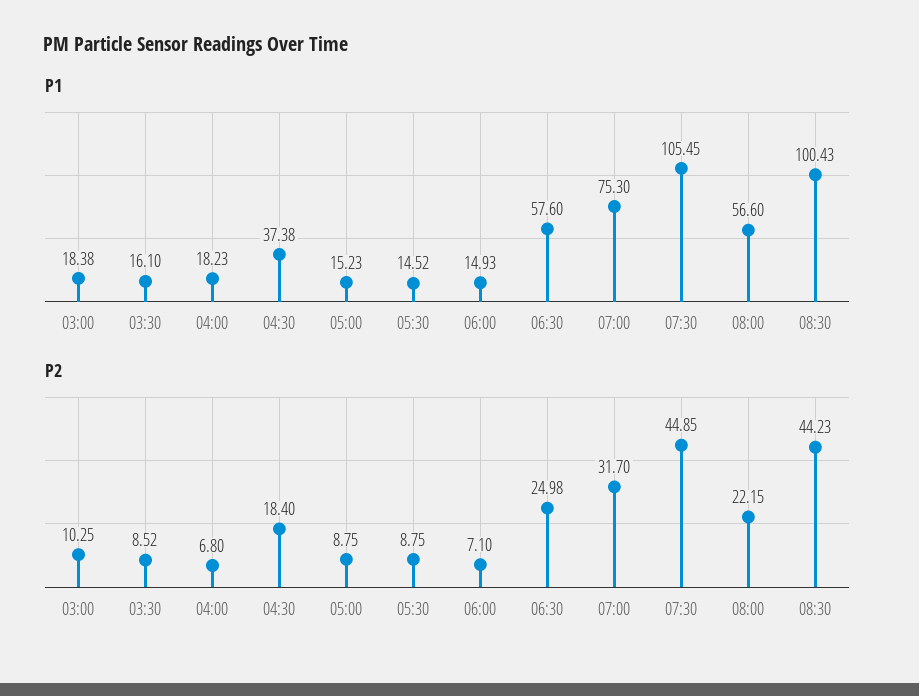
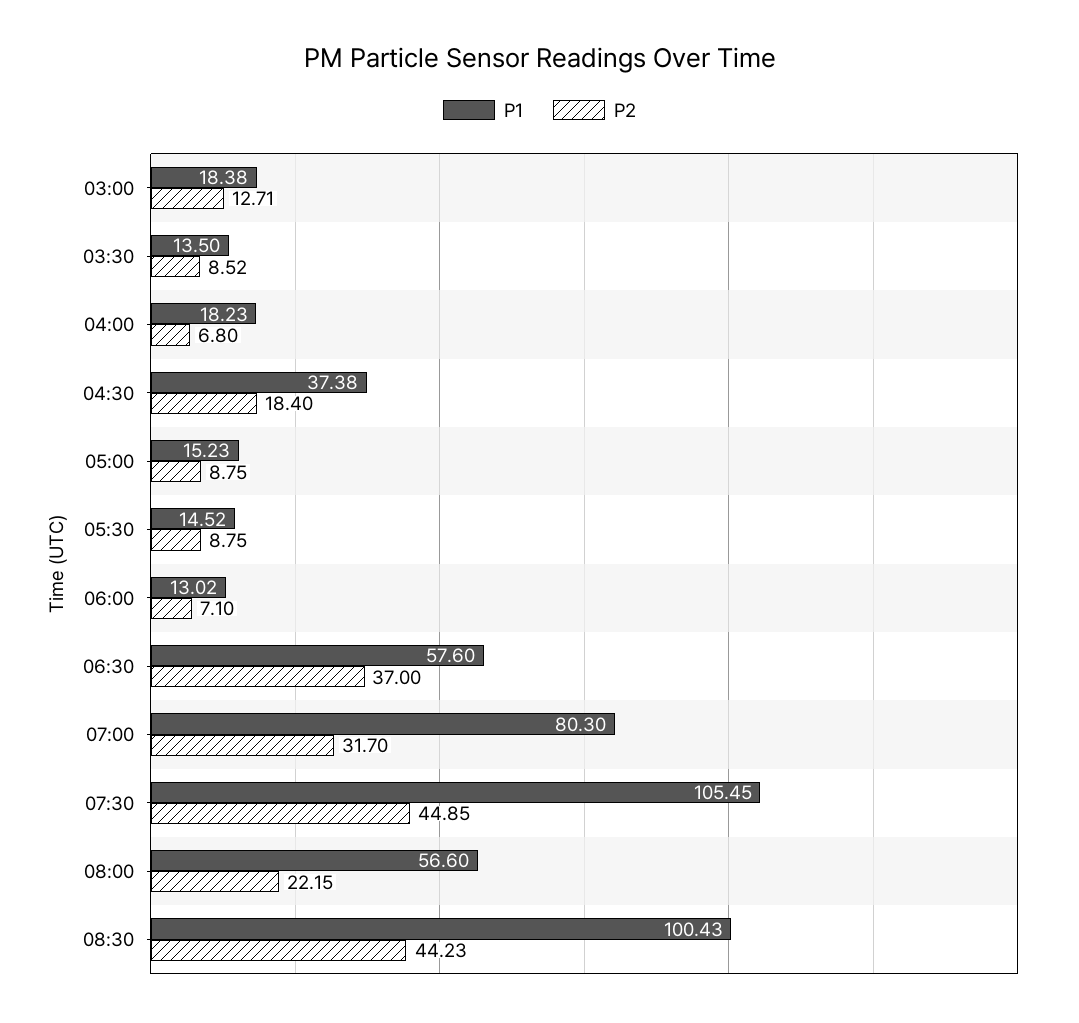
P1, 03:30: 16.1 -> 13.5
P1, 06:00: 14.93 -> 13.02
P1, 07:00: 75.3 -> 80.3
P2, 03:00: 10.25 -> 12.71
P2, 06:30: 24.98 -> 37

